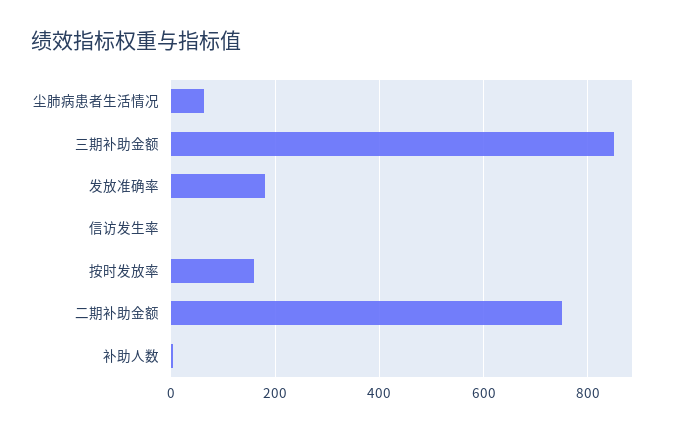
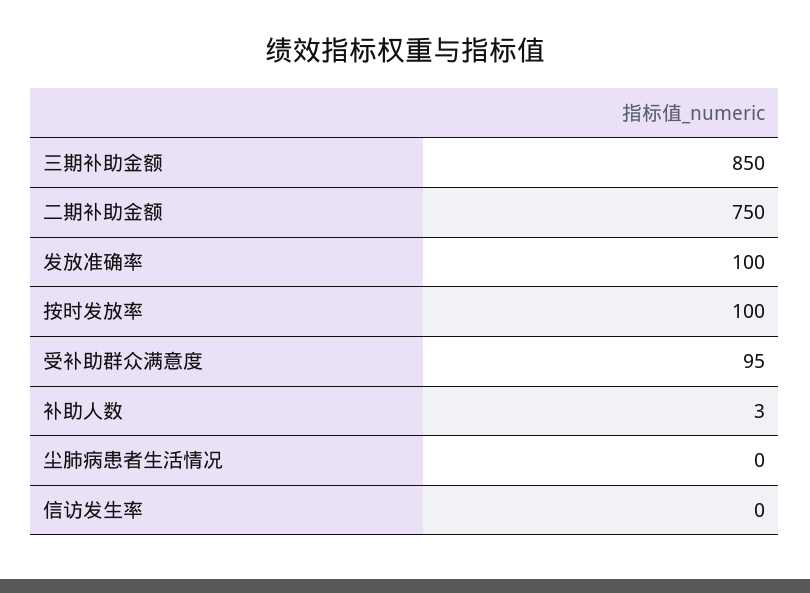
尘肺病患者生活情况: 60 -> 0
发放准确率: 180 -> 100
按时发放率: 160 -> 100
受补助群众满意度: none -> 95

